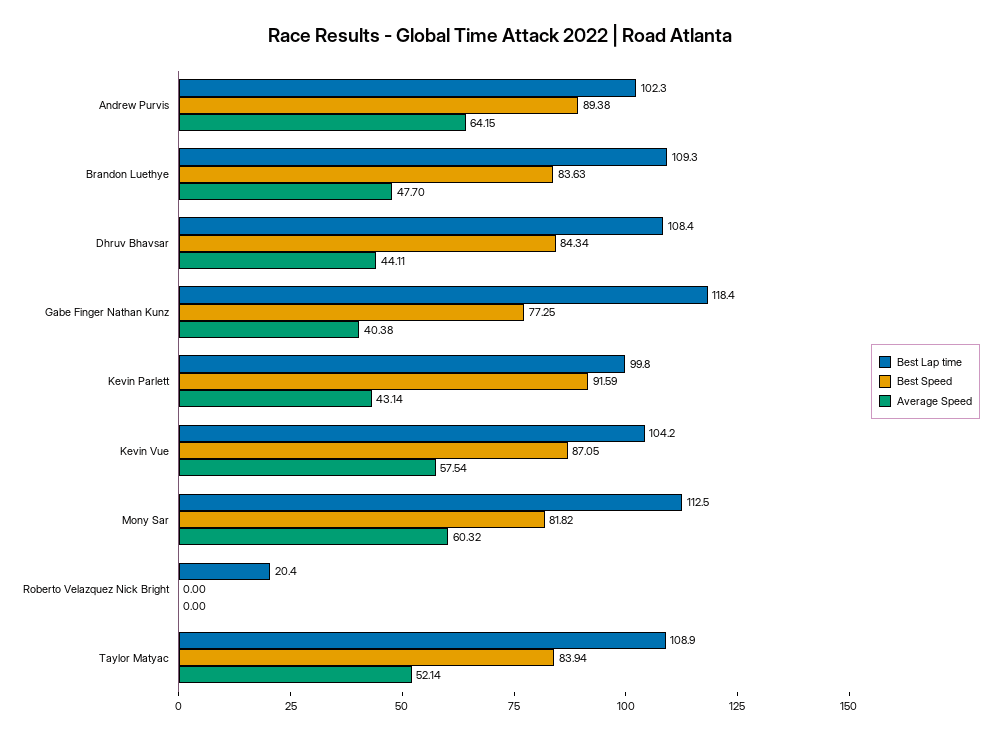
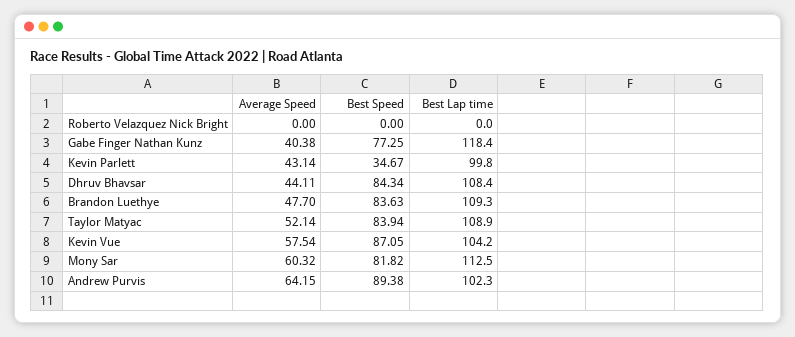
Best Speed, Kevin Parlett: 91.59 -> 34.67
Best Lap time, Roberto Velazquez Nick Bright: 20.4 -> 0

